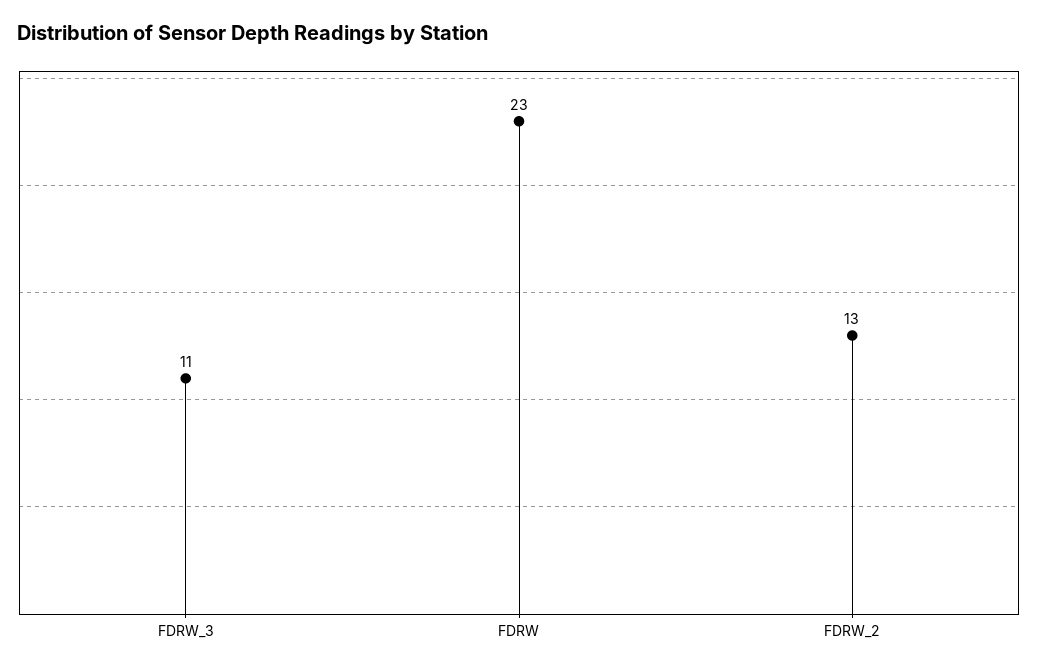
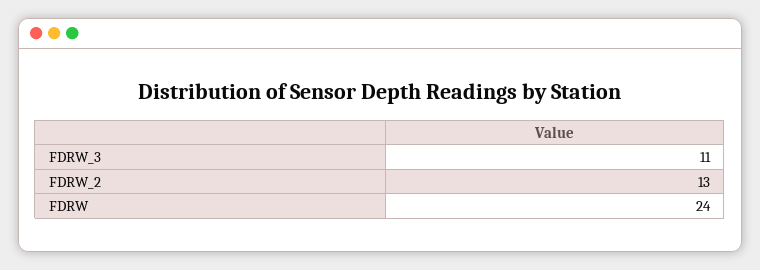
FDRW: 23 -> 24

